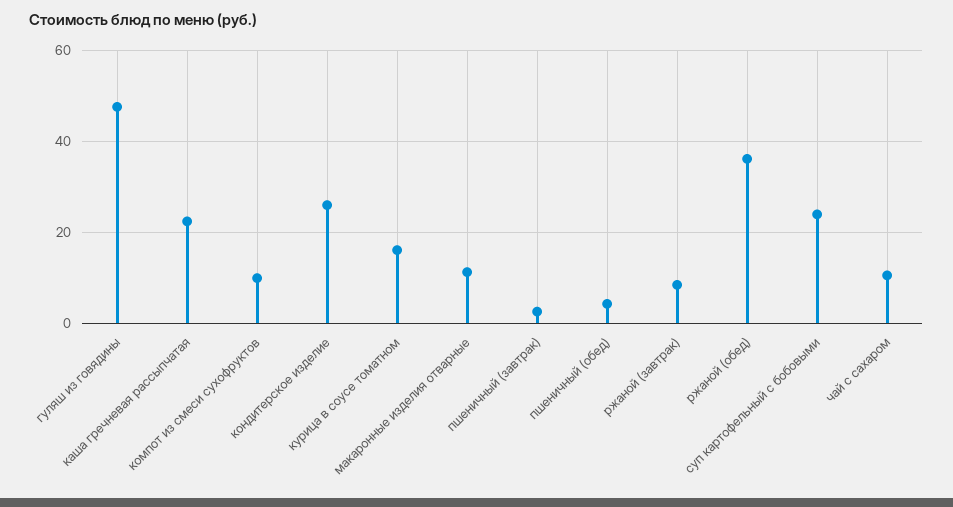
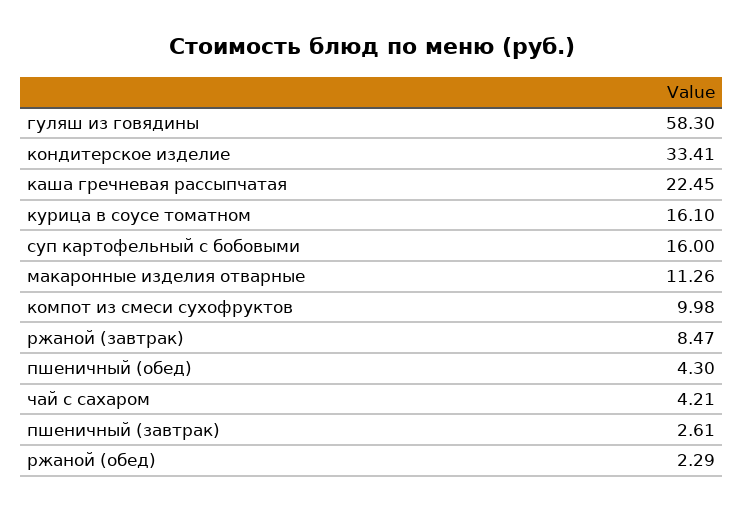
гуляш из говядины: 48 -> 58.3
кондитерское изделие: 26 -> 33.41
ржаной (обед): 36 -> 2.29
суп картофельный с бобовыми: 24 -> 16
чай с сахаром: 10 -> 4.21

